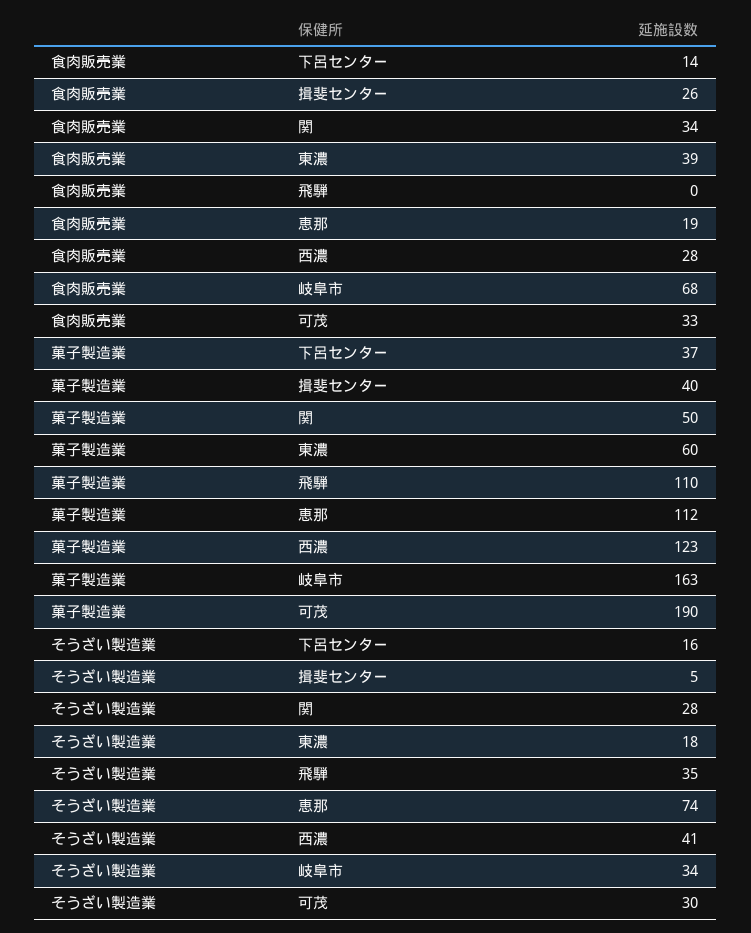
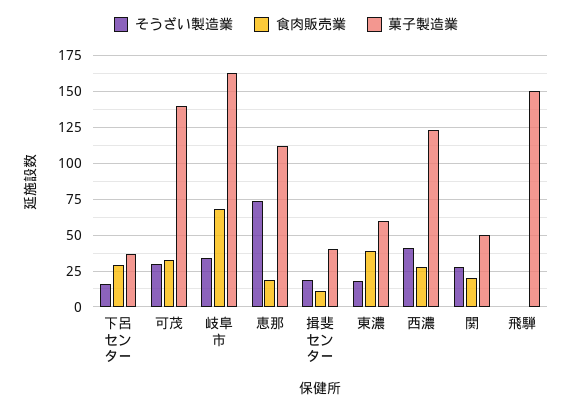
食肉販売業, 下呂センター: 14 -> 30
食肉販売業, 揖斐センター: 26 -> 10
食肉販売業, 関: 34 -> 20
菓子製造業, 飛騨: 110 -> 150
菓子製造業, 可茂: 190 -> 140
そうざい製造業, 揖斐センター: 5 -> 20
そうざい製造業, 飛騨: 35 -> 0

